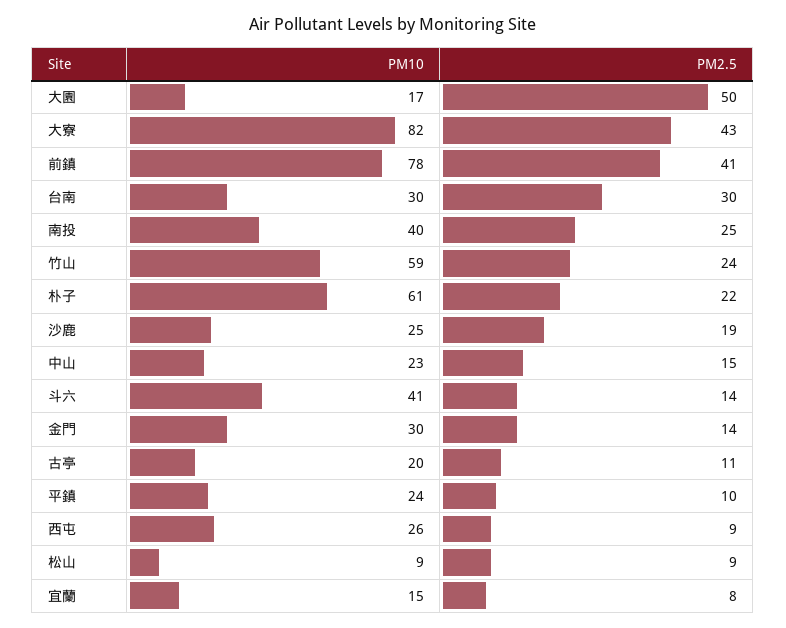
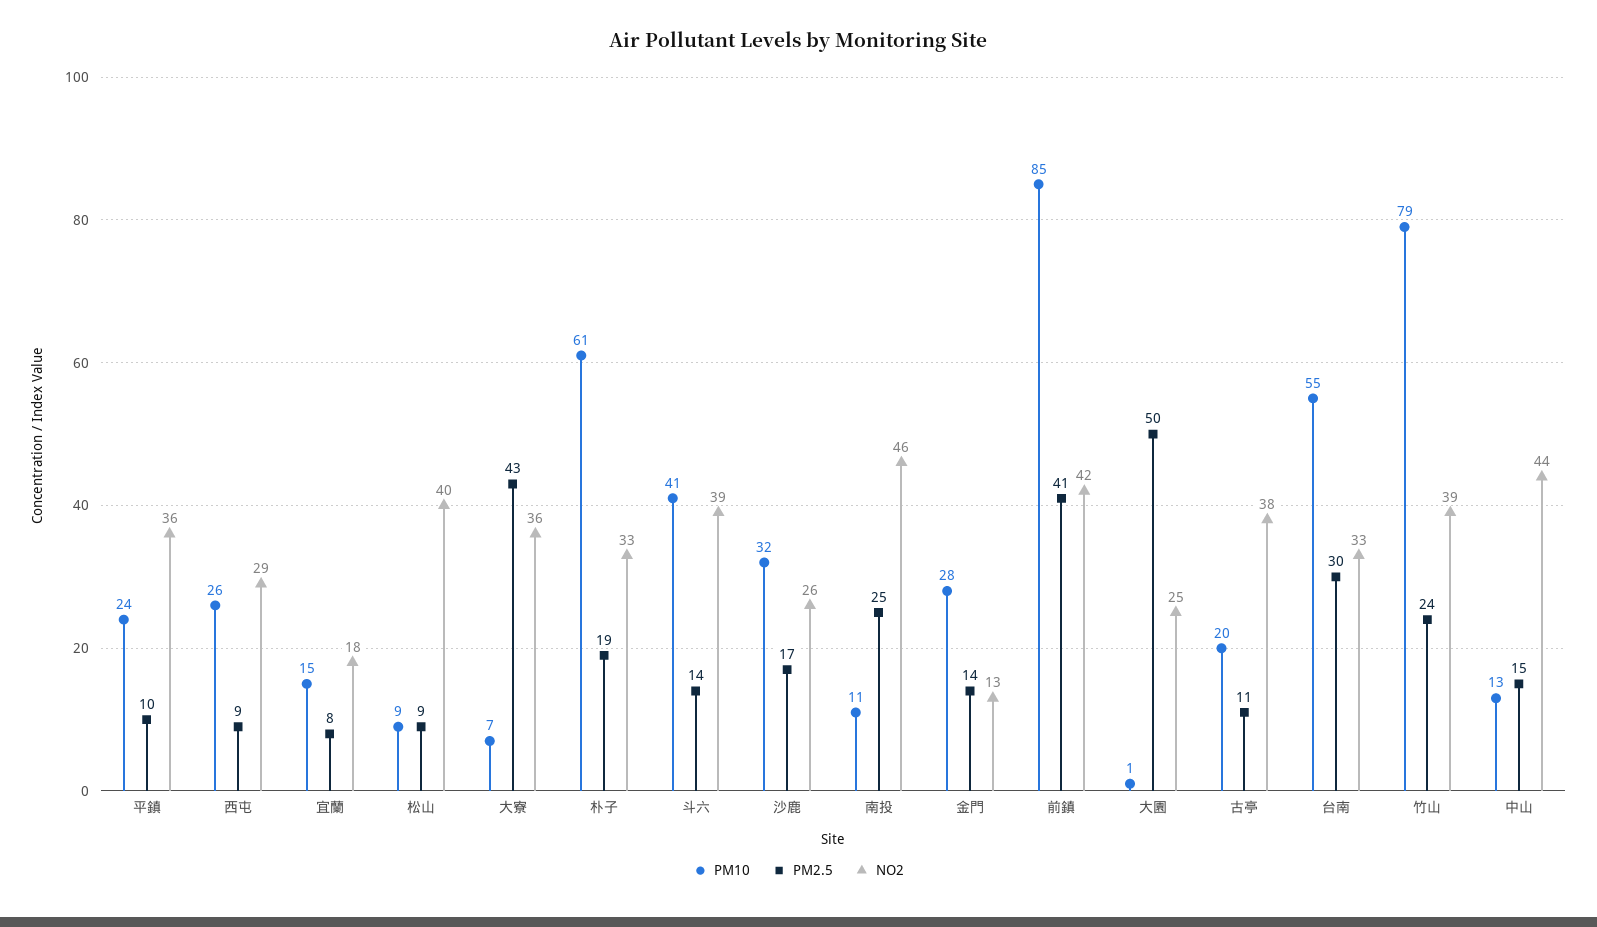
PM10, 大園: 17 -> 1
PM10, 大寮: 82 -> 7
PM10, 前鎮: 78 -> 85
PM10, 台南: 30 -> 55
PM10, 南投: 40 -> 11
PM10, 竹山: 59 -> 79
PM2.5, 朴子: 22 -> 19
PM10, 沙鹿: 25 -> 32
PM2.5, 沙鹿: 19 -> 17
PM10, 中山: 23 -> 13
PM10, 金門: 30 -> 28
NO2, 平鎮: none -> 36
NO2, 西屯: none -> 29
NO2, 宜蘭: none -> 18
NO2, 松山: none -> 40
NO2, 大寮: none -> 36
NO2, 朴子: none -> 33
NO2, 斗六: none -> 39
NO2, 沙鹿: none -> 26
NO2, 南投: none -> 46
NO2, 金門: none -> 13
NO2, 前鎮: none -> 42
NO2, 大園: none -> 25
NO2, 古亭: none -> 38
NO2, 台南: none -> 33
NO2, 竹山: none -> 39
NO2, 中山: none -> 44

